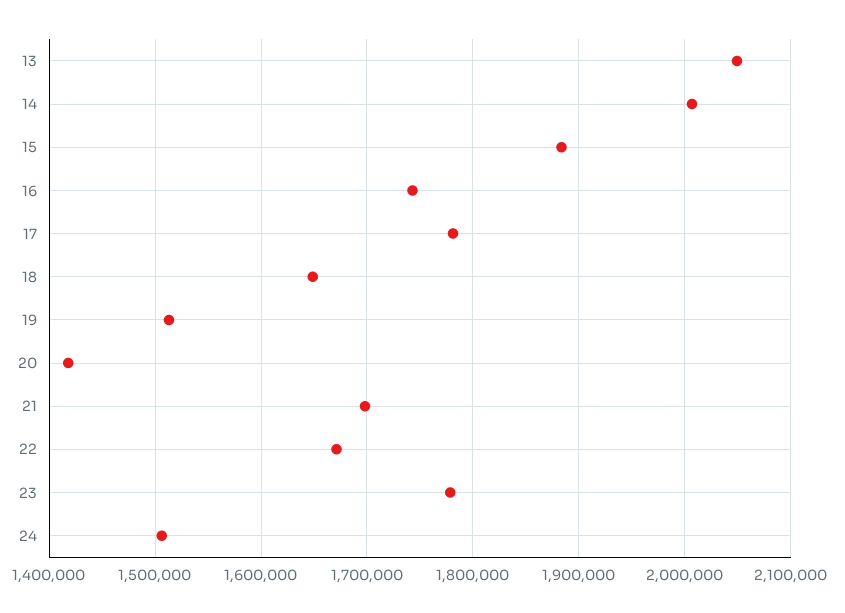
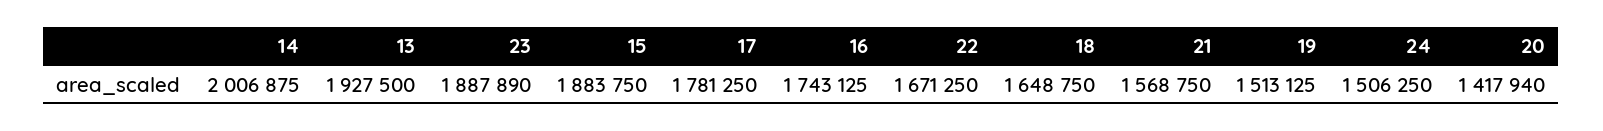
13: 2050000 -> 1927500
21: 1700000 -> 1568750
23: 1780000 -> 1887890

